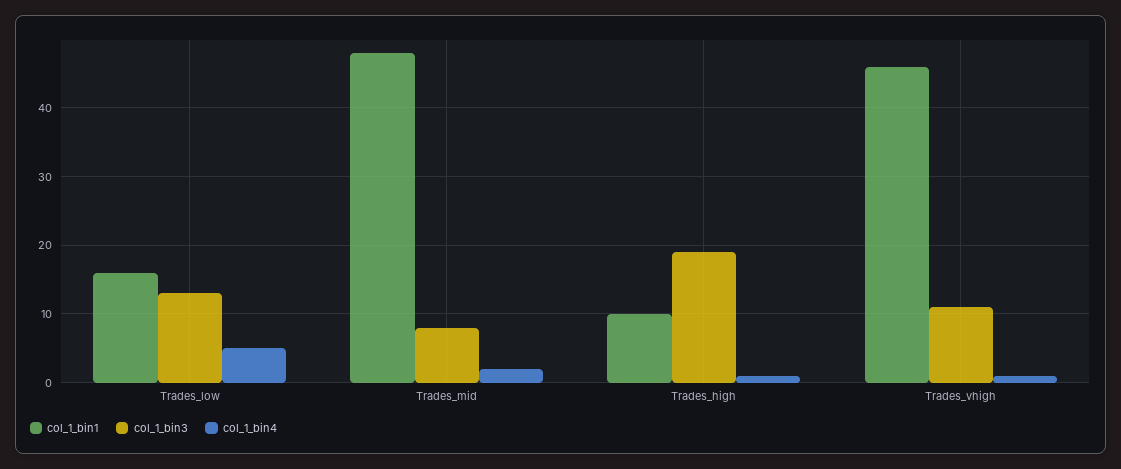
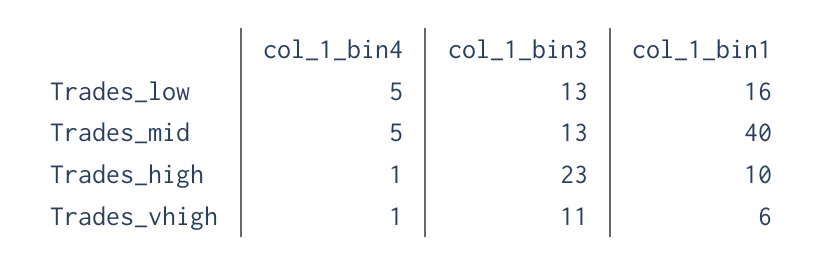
col_1_bin1, Trades_mid: 48 -> 40
col_1_bin3, Trades_mid: 8 -> 13
col_1_bin4, Trades_mid: 2 -> 5
col_1_bin3, Trades_high: 19 -> 23
col_1_bin1, Trades_vhigh: 46 -> 6

